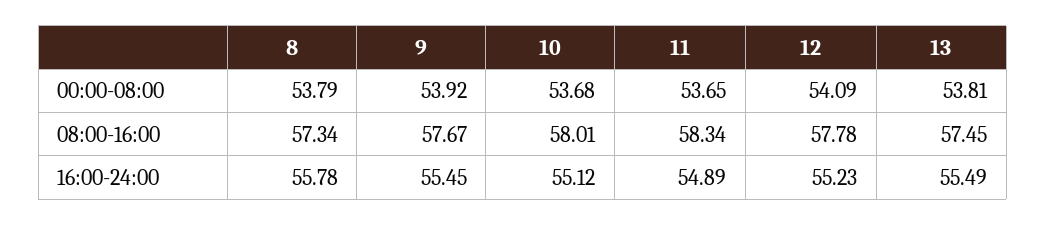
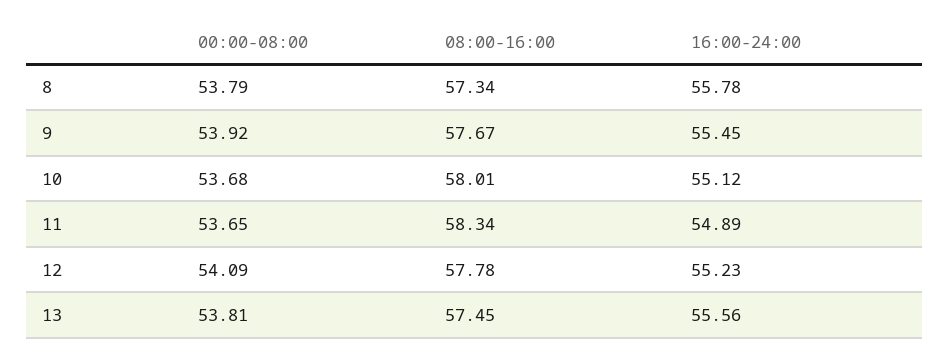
13, 16:00-24:00: 55.49 -> 55.56

